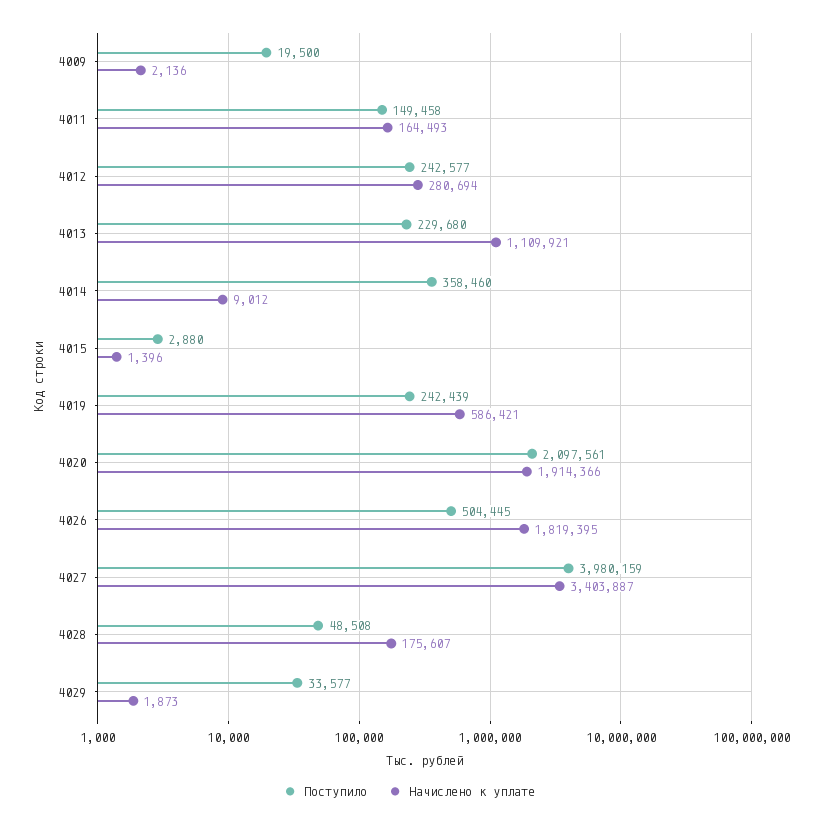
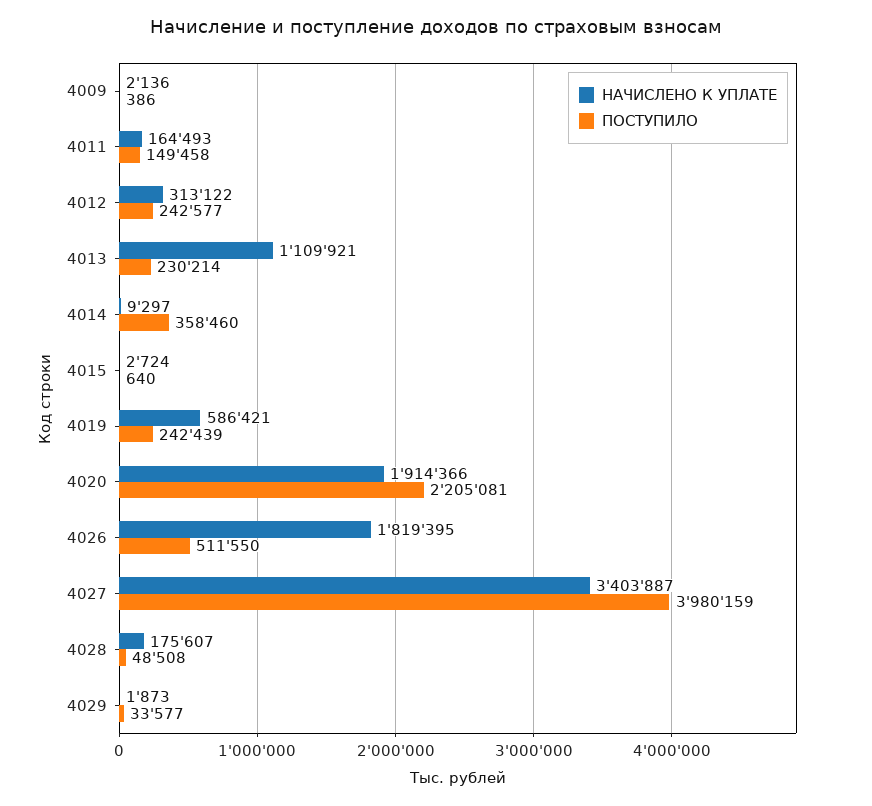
Поступило, 4009: 19500 -> 386
Начислено к уплате, 4012: 280694 -> 313122
Поступило, 4013: 229680 -> 230214
Начислено к уплате, 4014: 9012 -> 9297
Поступило, 4015: 2880 -> 640
Начислено к уплате, 4015: 1396 -> 2724
Поступило, 4020: 2097561 -> 2205081
Поступило, 4026: 504445 -> 511550

